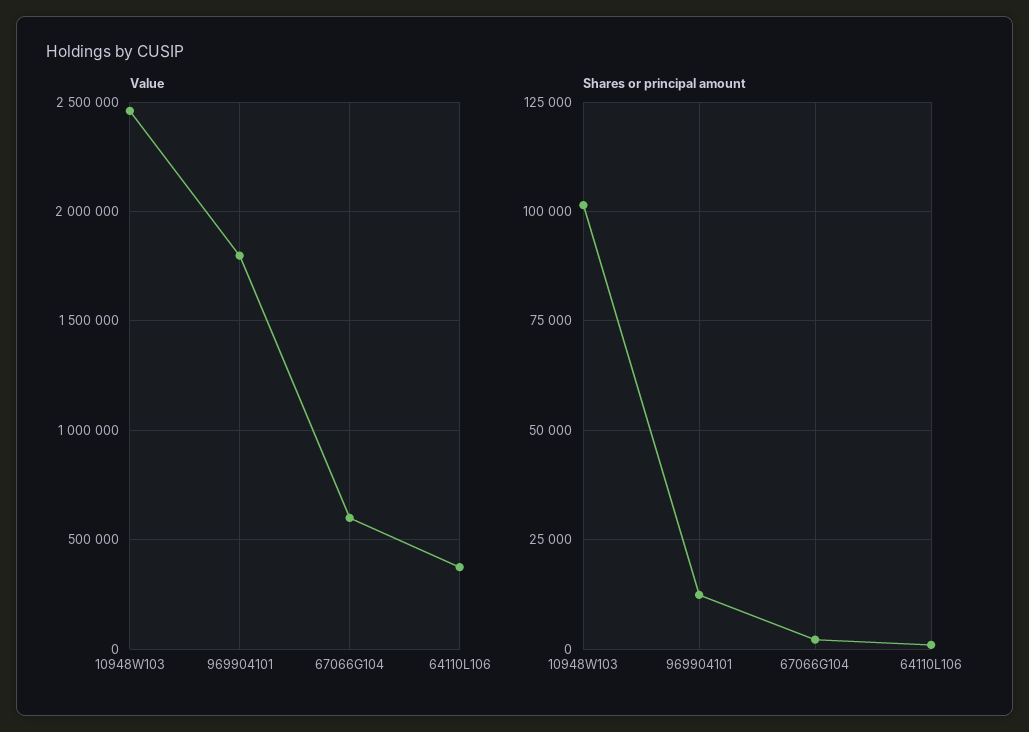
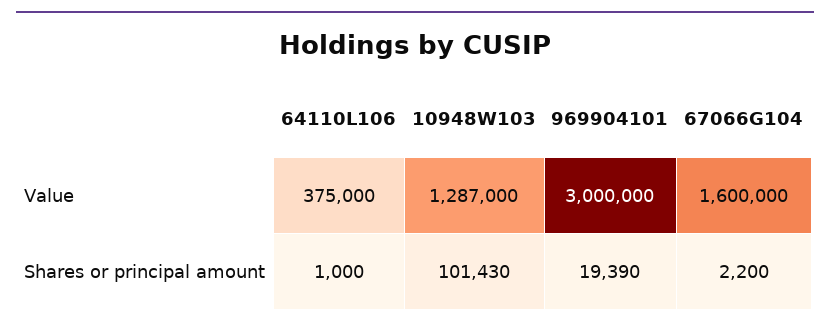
Value, 10948W103: 2450000 -> 1287000
Value, 969904101: 1800000 -> 3000000
Value, 67066G104: 600000 -> 1600000
Shares or principal amount, 969904101: 12500 -> 19390

